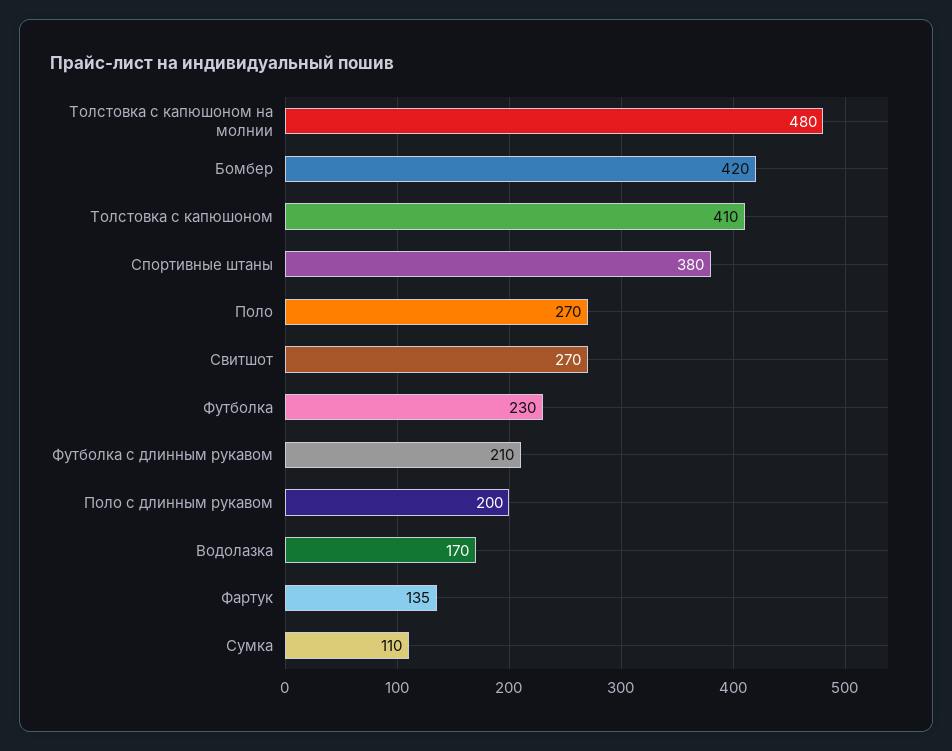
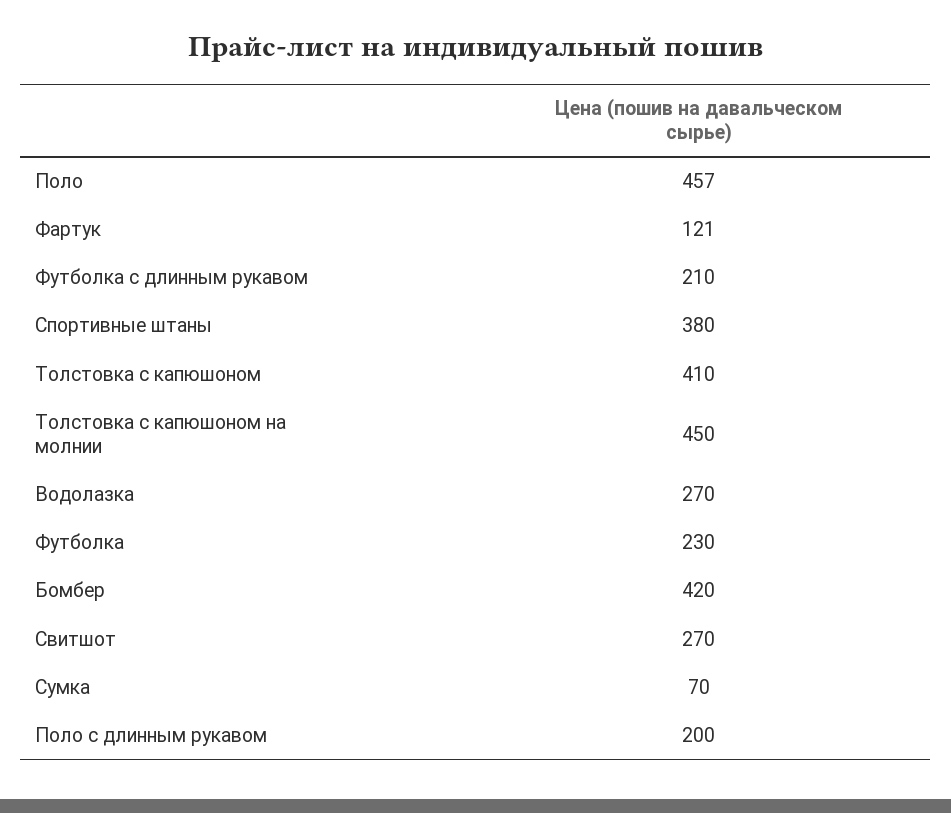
Толстовка с капюшоном на молнии: 480 -> 450
Поло: 270 -> 457
Водолазка: 170 -> 270
Фартук: 135 -> 121
Сумка: 110 -> 70

